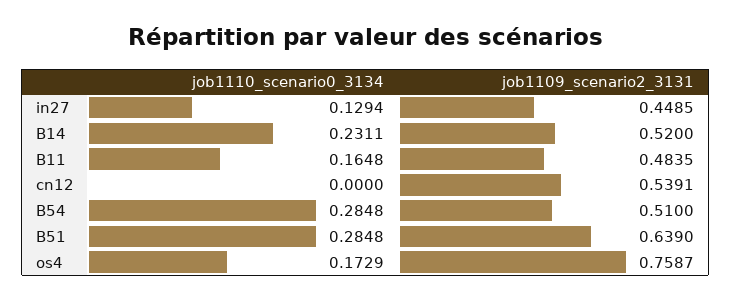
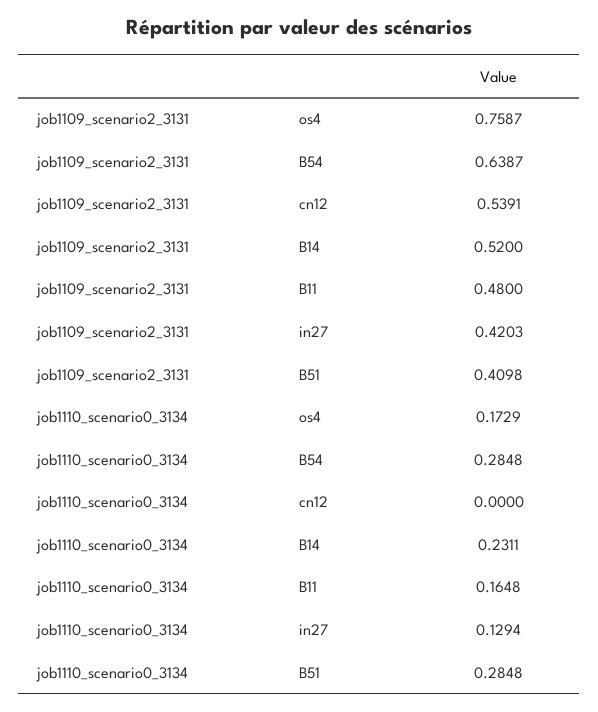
job1109_scenario2_3131, in27: 0.4485 -> 0.4203
job1109_scenario2_3131, B11: 0.4835 -> 0.48
job1109_scenario2_3131, B54: 0.51 -> 0.6387
job1109_scenario2_3131, B51: 0.639 -> 0.4098

